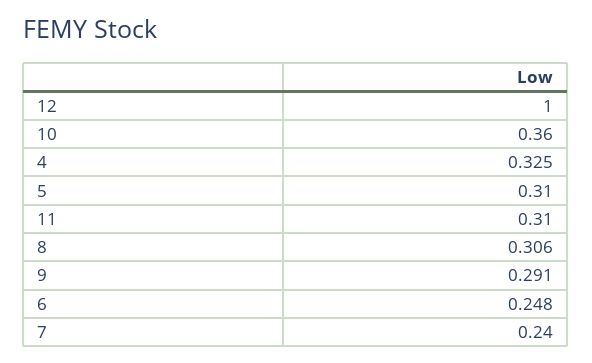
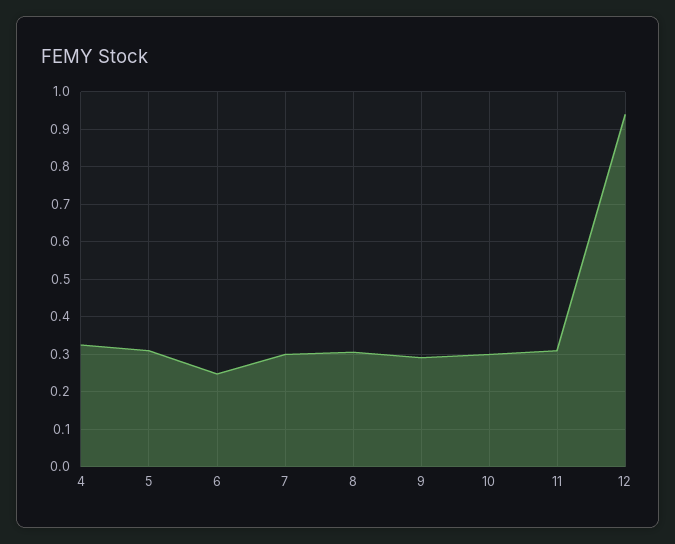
12: 1 -> 0.94
10: 0.36 -> 0.3
7: 0.24 -> 0.3

